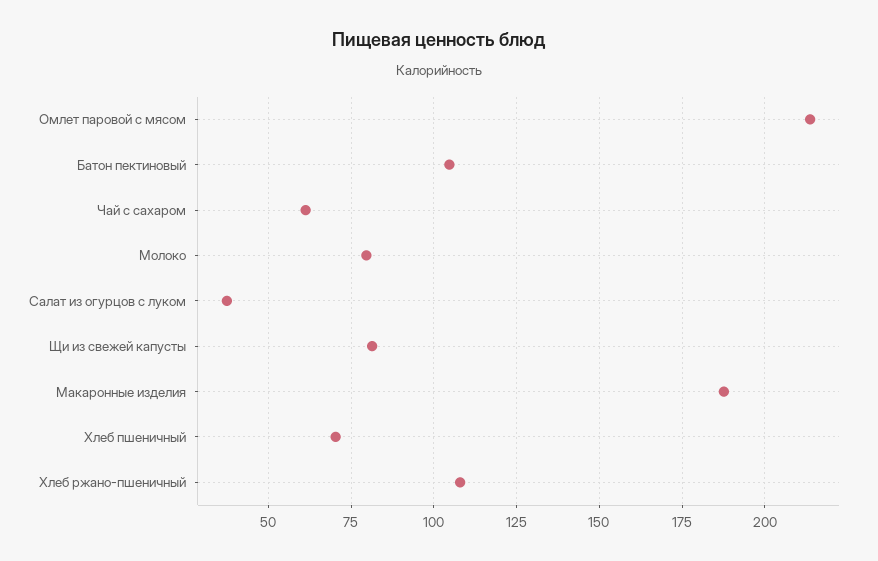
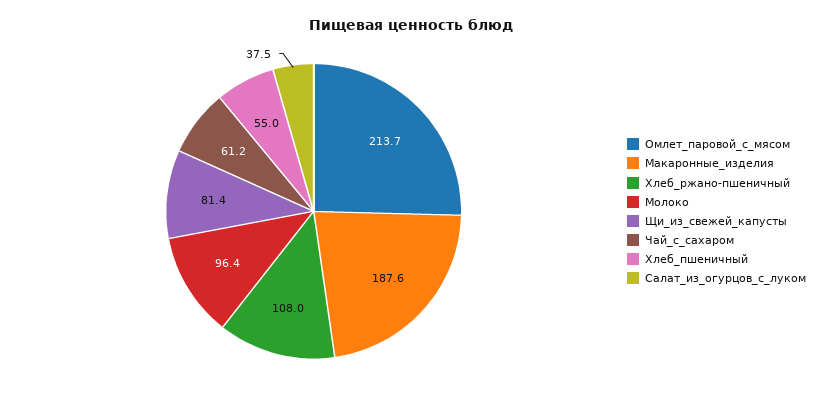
Батон пектиновый: 105 -> none
Молоко: 80 -> 96.4
Хлеб пшеничный: 70 -> 55

